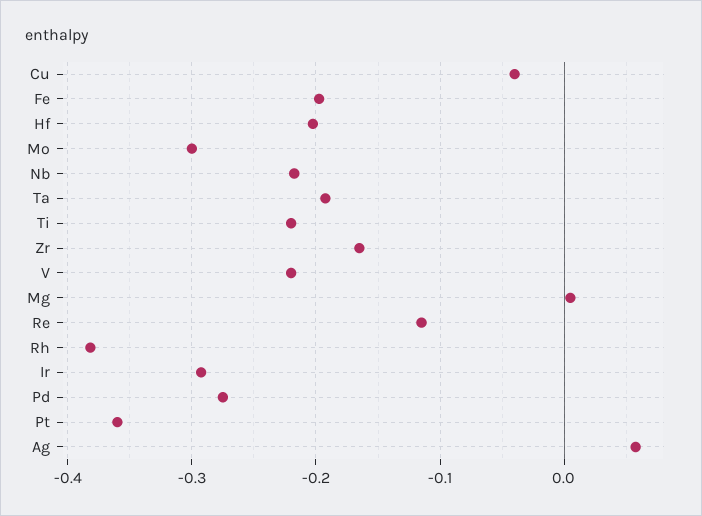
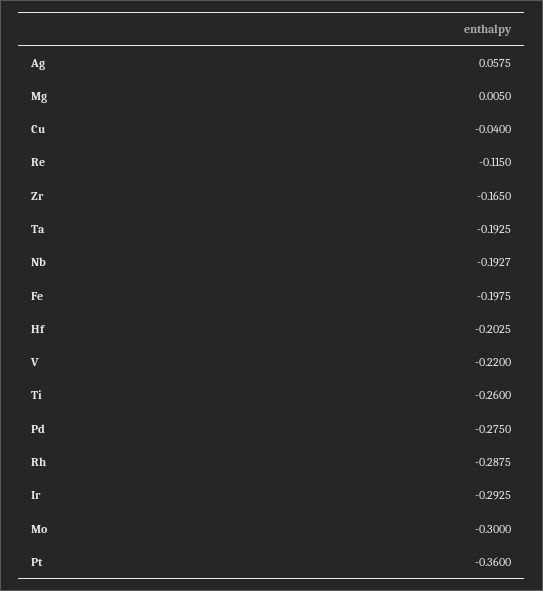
Nb: -0.22 -> -0.1927
Ti: -0.22 -> -0.26
Rh: -0.38 -> -0.2875

